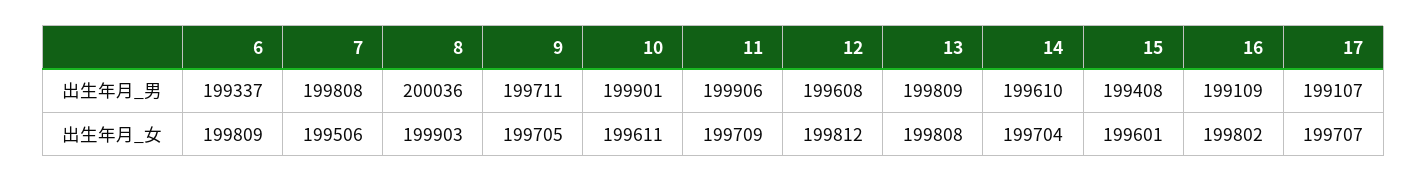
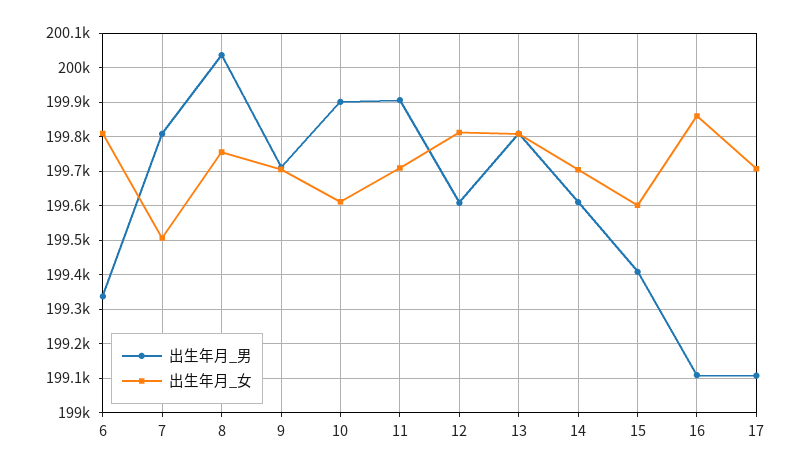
出生年月_女, 8: 199903 -> 199760
出生年月_女, 16: 199802 -> 199860

